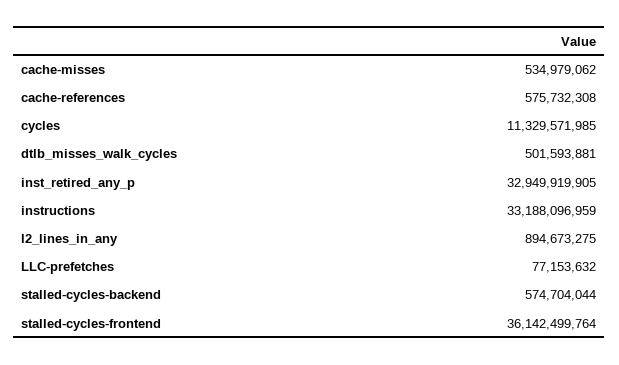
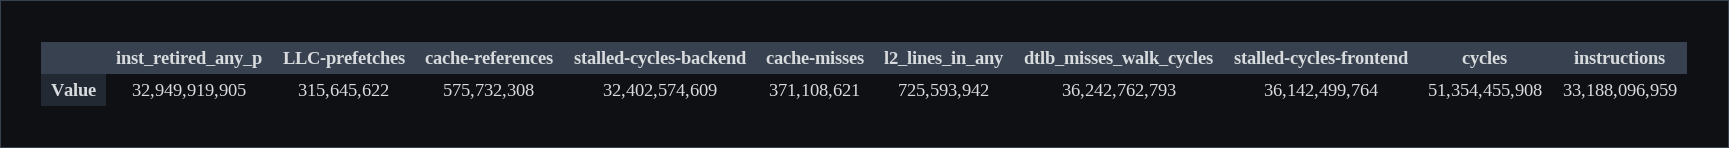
cache-misses: 534979062 -> 371108621
cycles: 11329571985 -> 51354455908
dtlb_misses_walk_cycles: 501593881 -> 36242762793
l2_lines_in_any: 894673275 -> 725593942
LLC-prefetches: 77153632 -> 315645622
stalled-cycles-backend: 574704044 -> 32402574609

